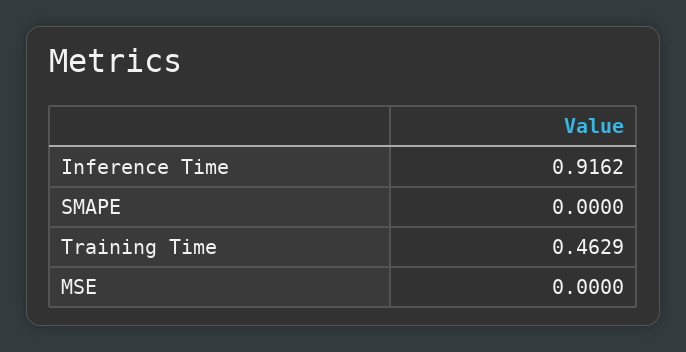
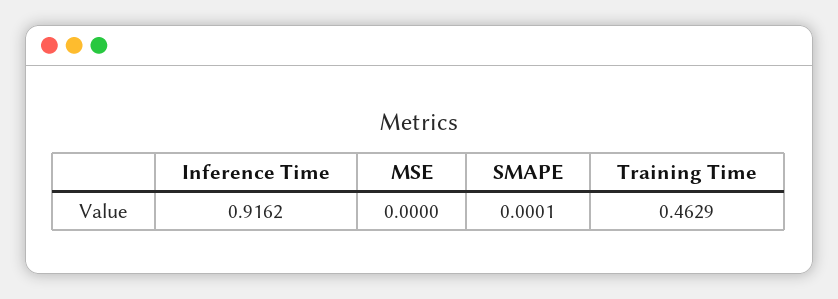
SMAPE: 0 -> 0.0001

